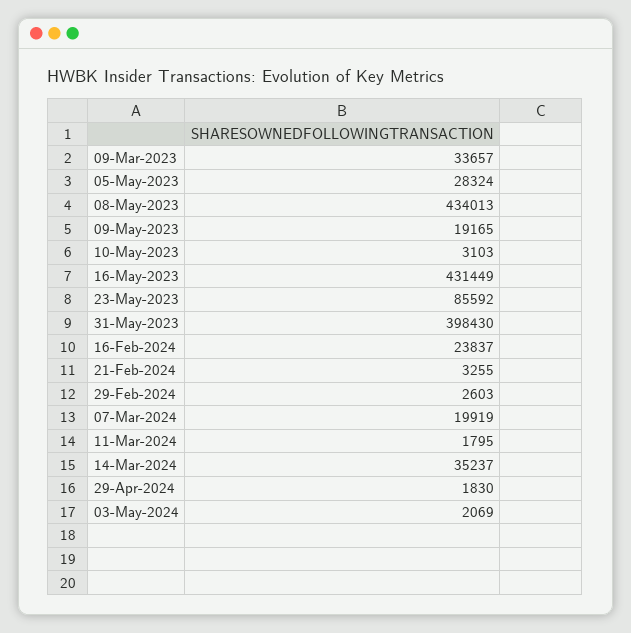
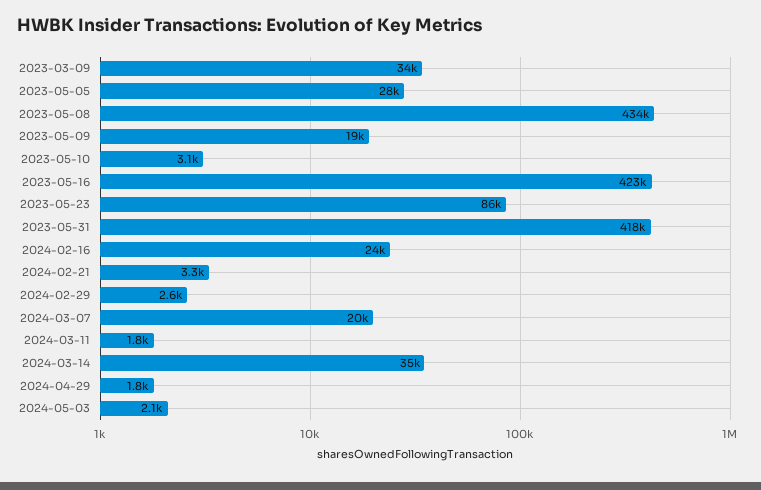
16-May-2023: 431449 -> 423000
31-May-2023: 398430 -> 418000

